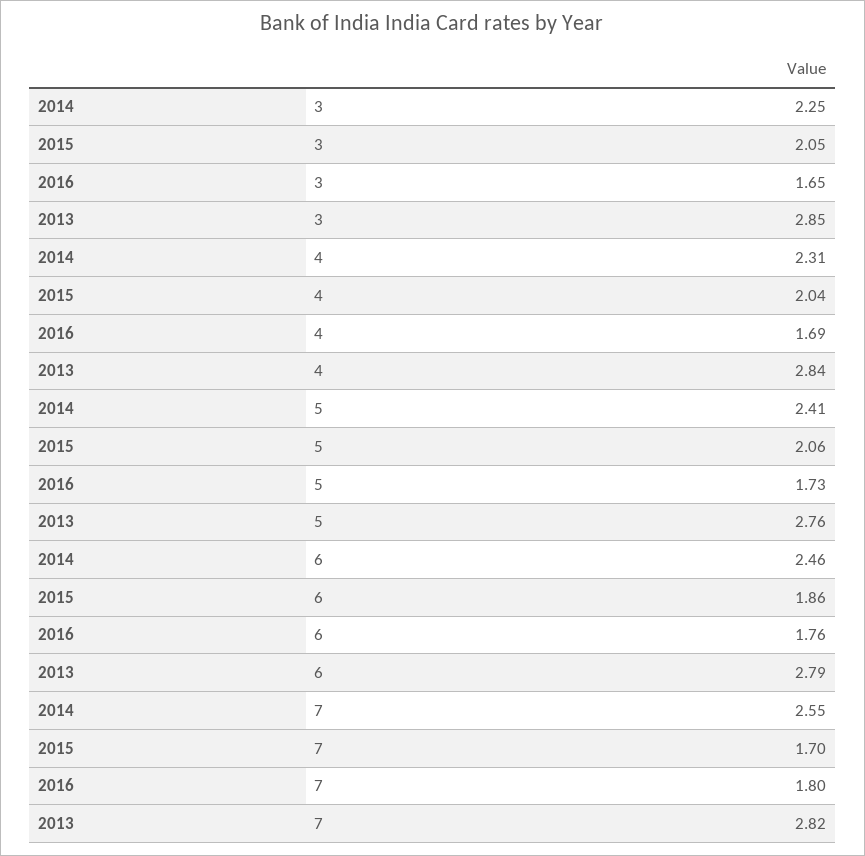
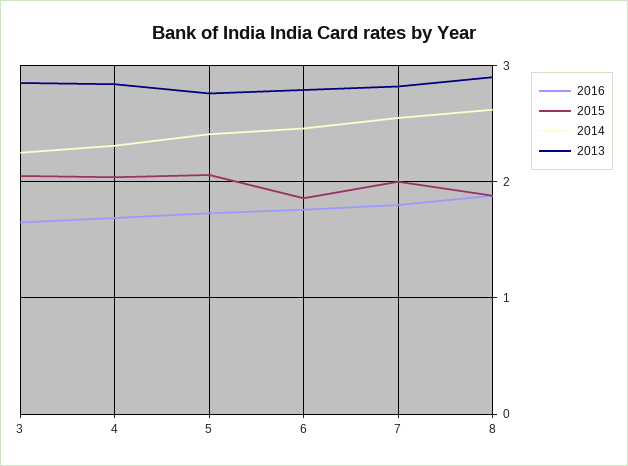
2015, 7: 1.7 -> 2
2016, 8: none -> 1.9
2015, 8: none -> 1.9
2014, 8: none -> 2.6
2013, 8: none -> 2.9

